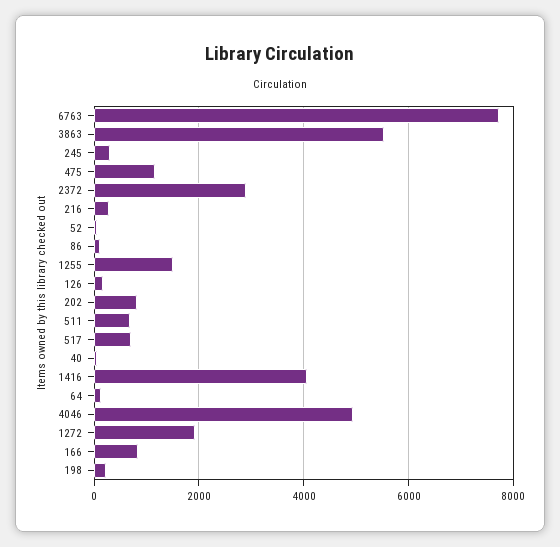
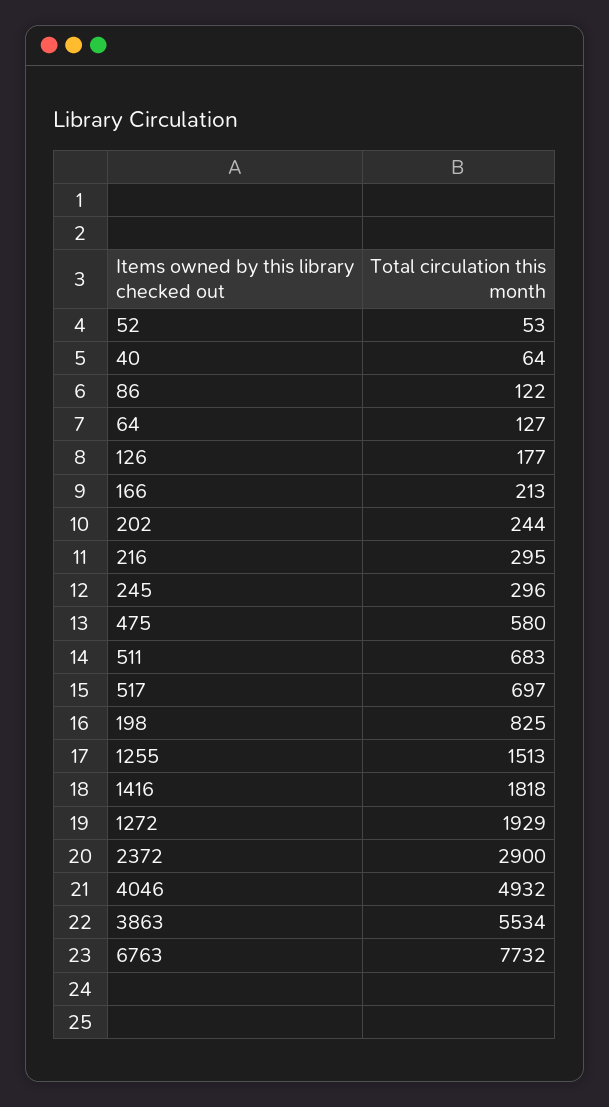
475: 1200 -> 580
202: 800 -> 244
1416: 4000 -> 1818
166: 800 -> 213
198: 200 -> 825

